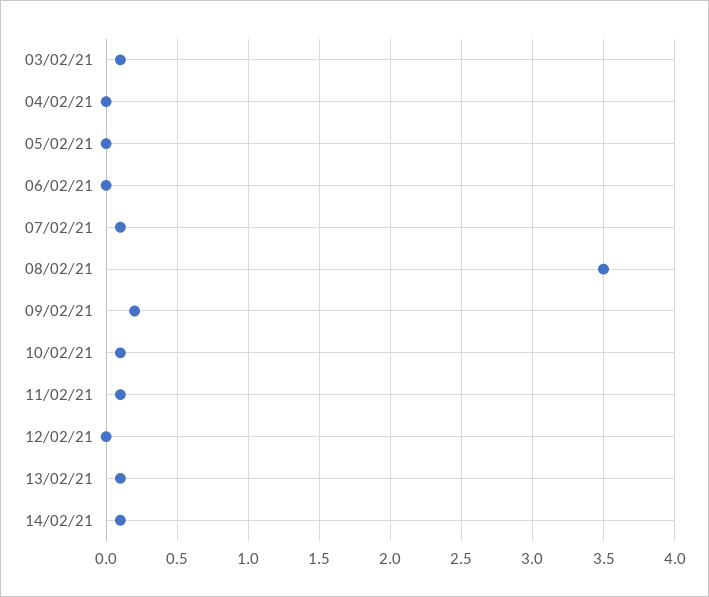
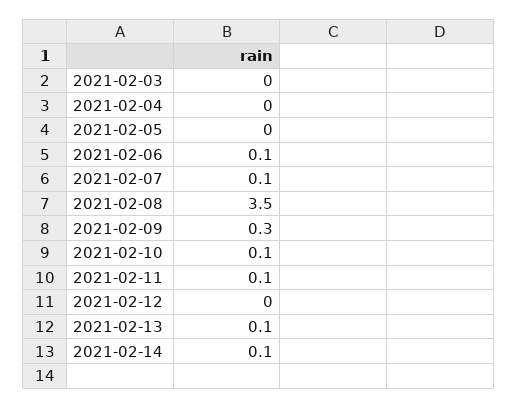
03/02/21: 0.1 -> 0
06/02/21: 0 -> 0.1
09/02/21: 0.2 -> 0.3

